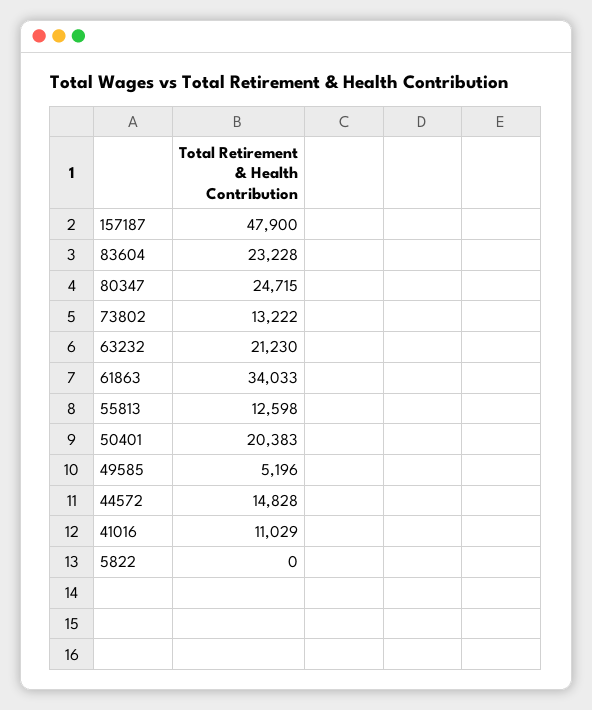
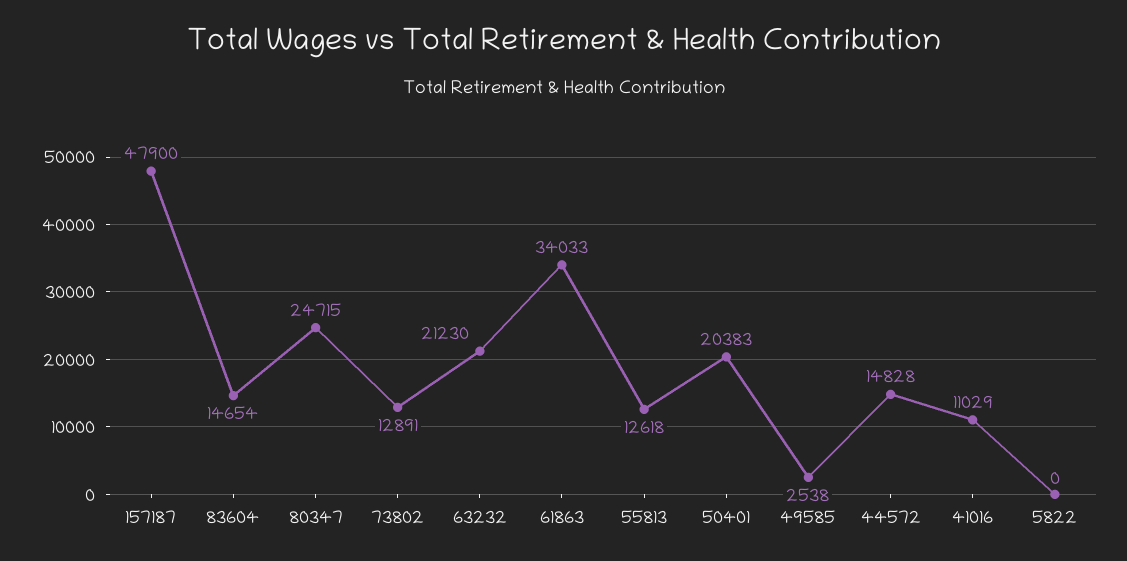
83604: 23228 -> 14654
73802: 13222 -> 12891
55813: 12598 -> 12618
49585: 5196 -> 2538

